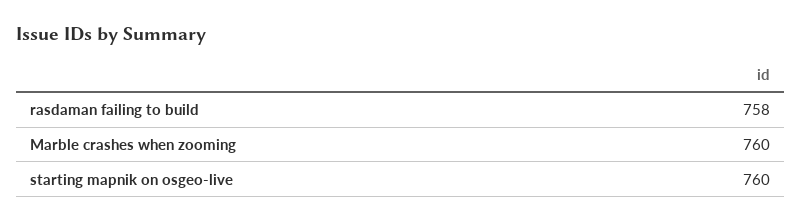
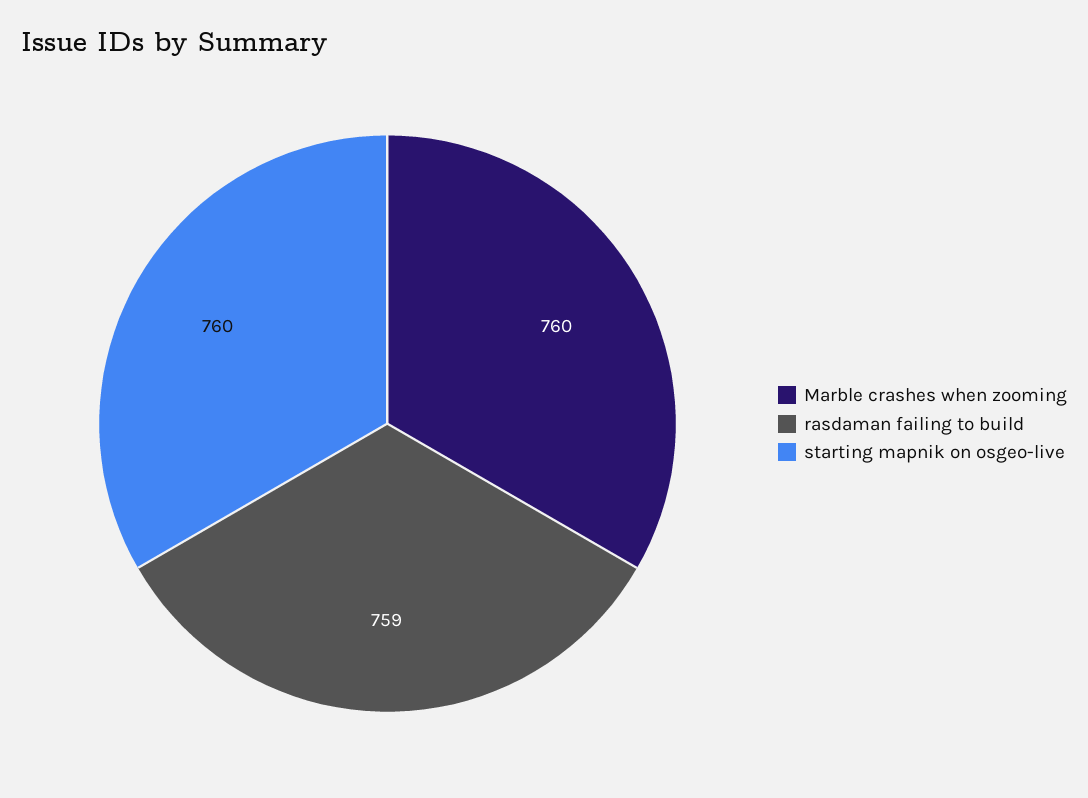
rasdaman failing to build: 758 -> 759

